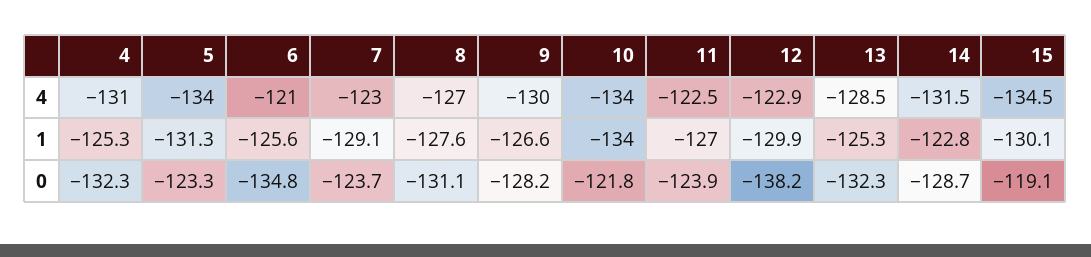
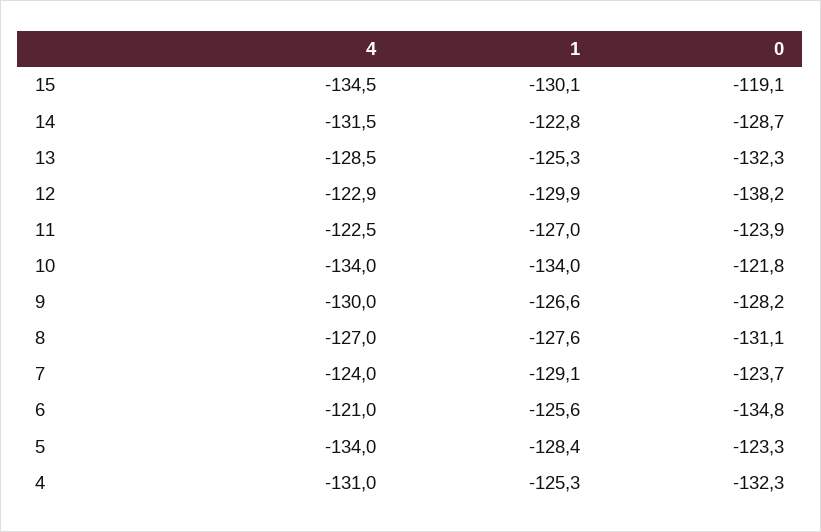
7, 4: -123 -> -124
5, 1: -131.3 -> -128.4

